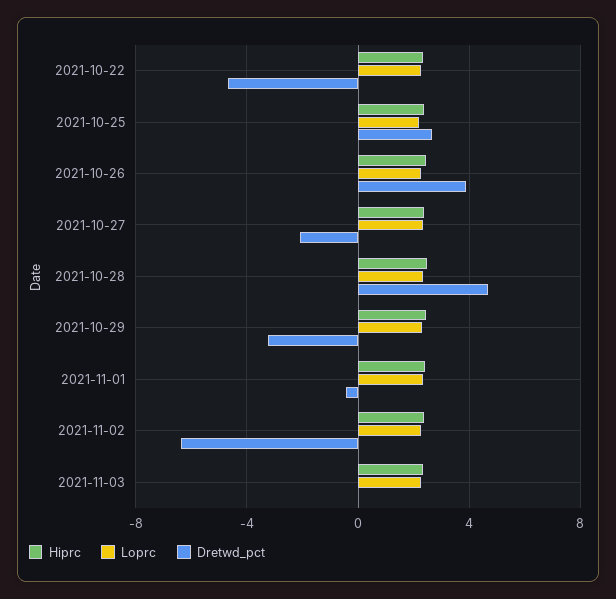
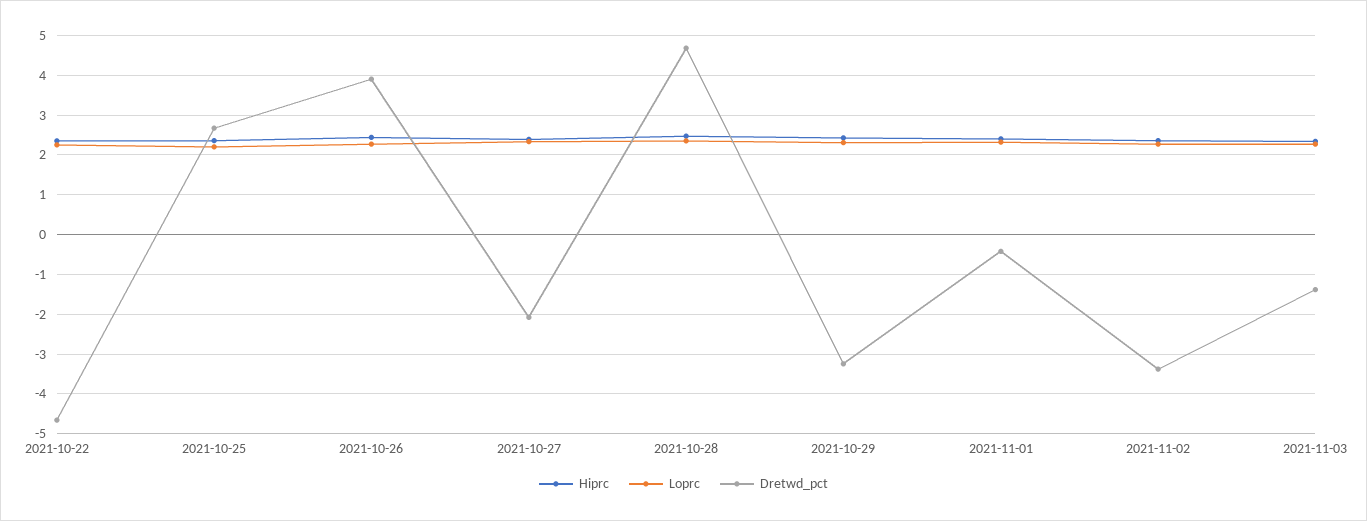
Dretwd_pct, 2021-11-02: -6.5 -> -3.4
Dretwd_pct, 2021-11-03: 0 -> -1.4

